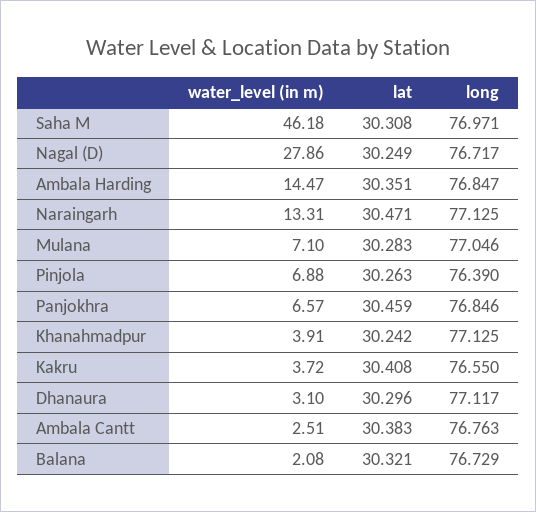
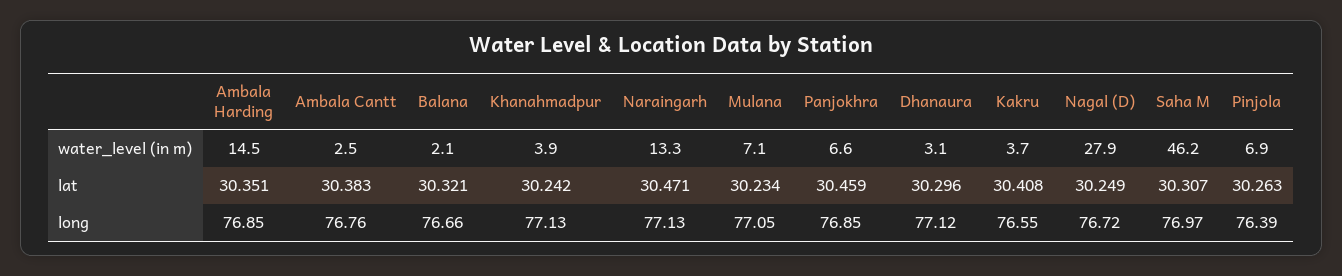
lat, Saha M: 30.308 -> 30.307
lat, Mulana: 30.283 -> 30.234
long, Balana: 76.729 -> 76.66

